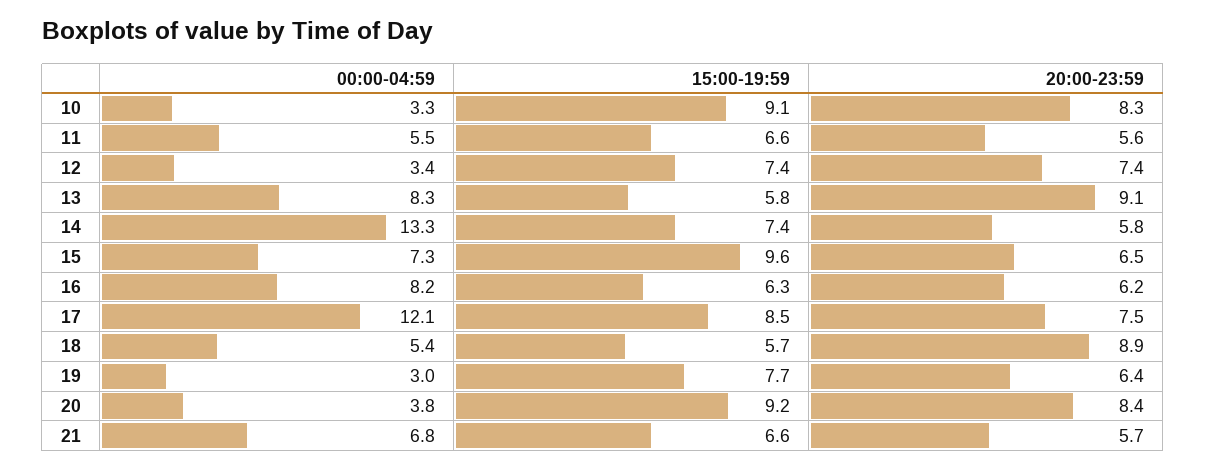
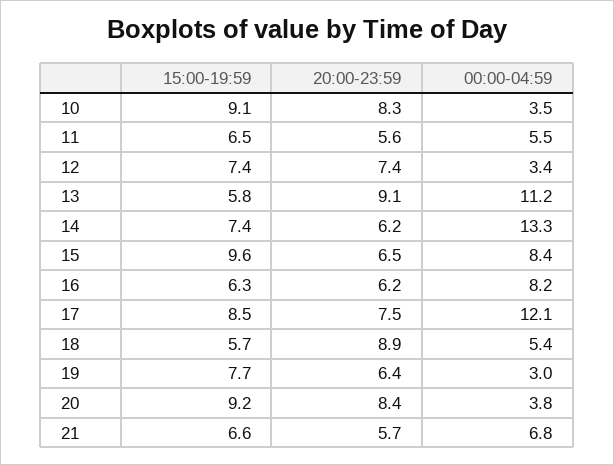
00:00-04:59, 10: 3.3 -> 3.5
15:00-19:59, 11: 6.6 -> 6.5
00:00-04:59, 13: 8.3 -> 11.2
20:00-23:59, 14: 5.8 -> 6.2
00:00-04:59, 15: 7.3 -> 8.4

